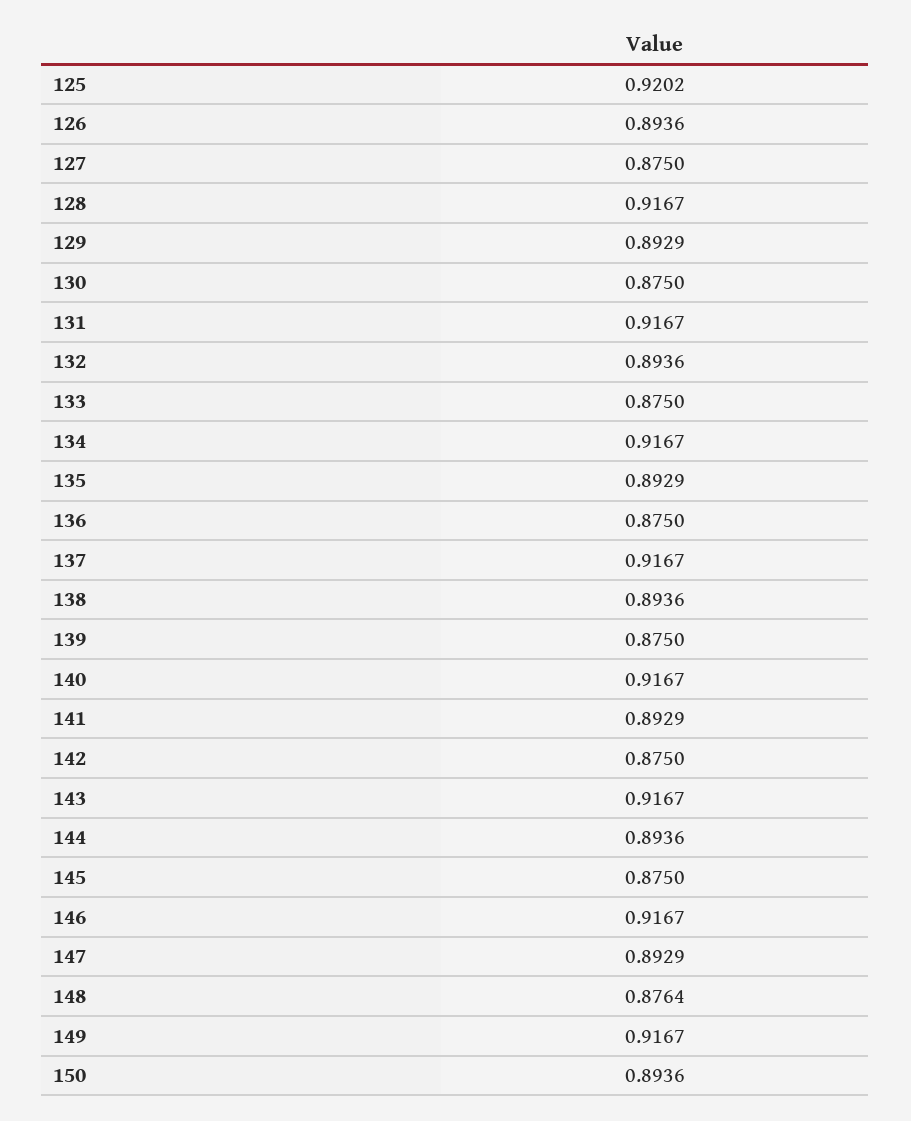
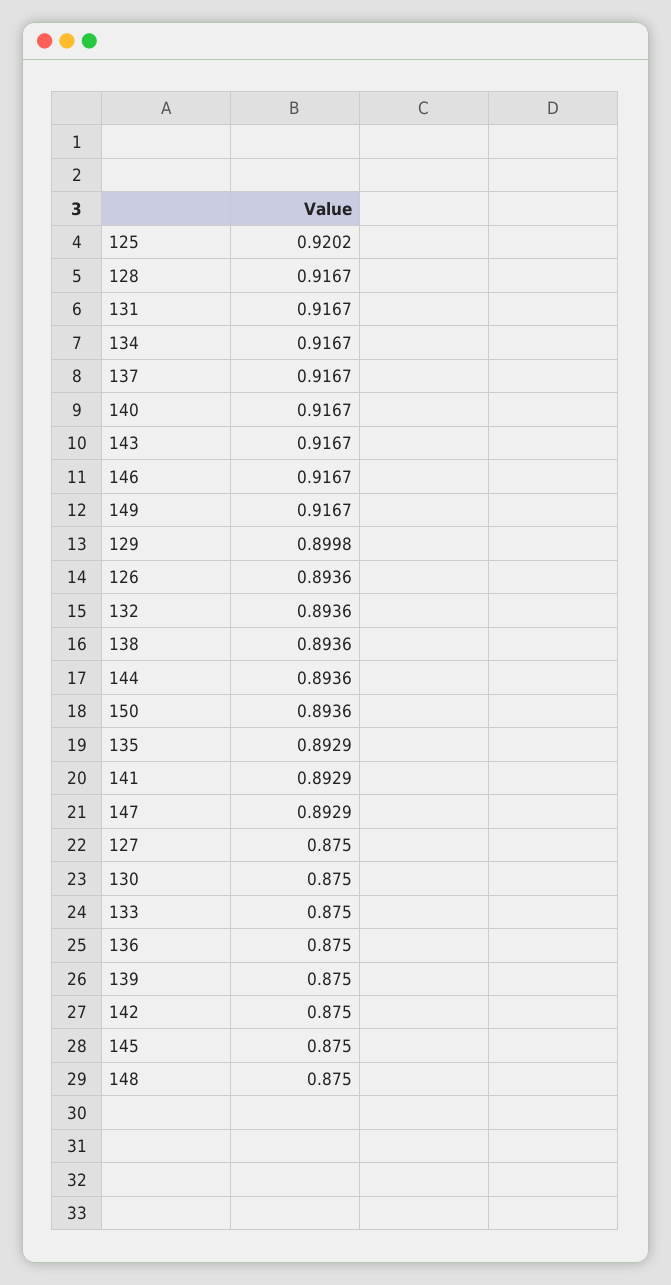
129: 0.8929 -> 0.8998
148: 0.8764 -> 0.875

